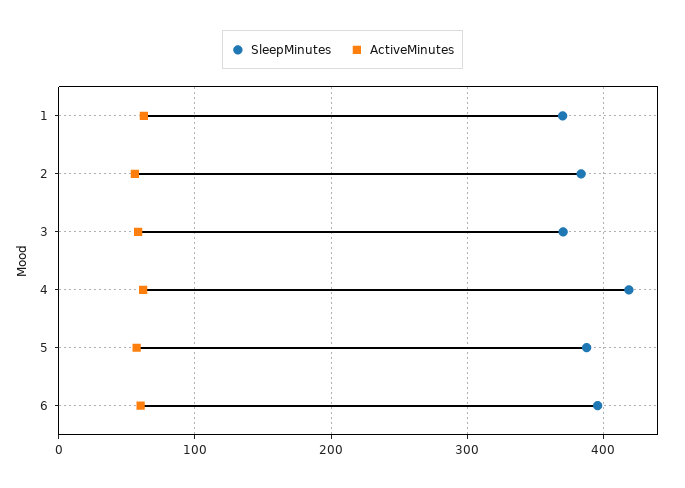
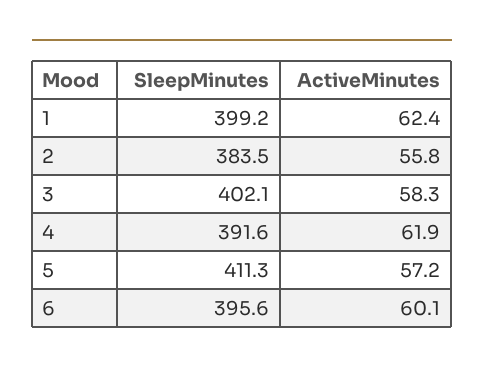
SleepMinutes, 1: 370 -> 399.2
SleepMinutes, 3: 370 -> 402.1
SleepMinutes, 4: 420 -> 391.6
SleepMinutes, 5: 390 -> 411.3

